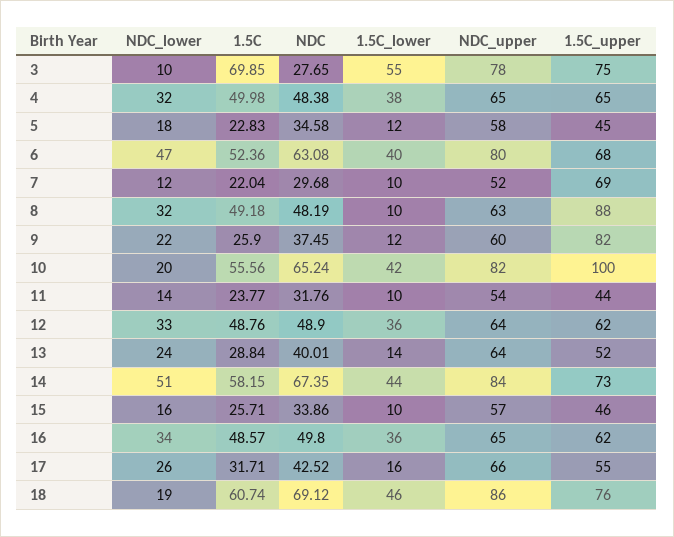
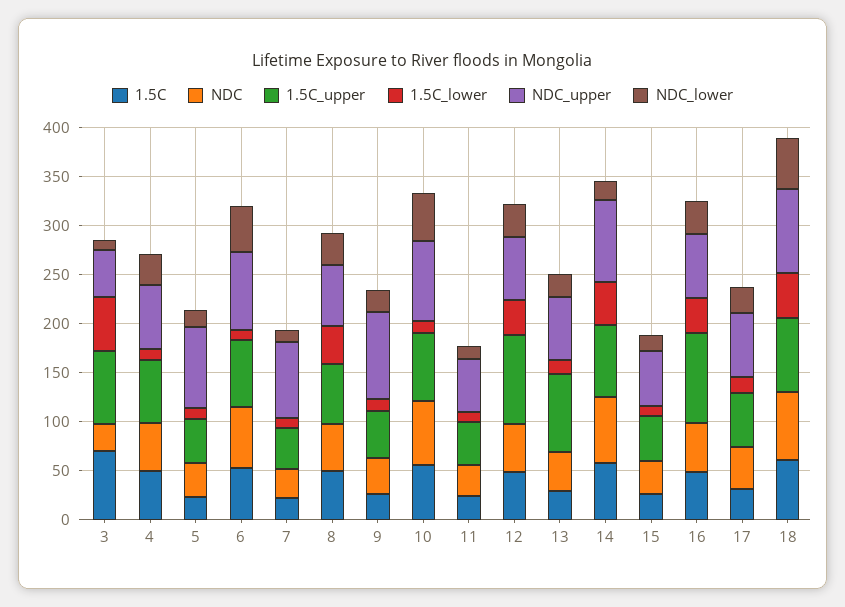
NDC_upper, 3: 78 -> 50
1.5C_lower, 4: 38 -> 10
NDC_upper, 5: 58 -> 80
1.5C_lower, 6: 40 -> 10
NDC_upper, 7: 52 -> 80
1.5C_upper, 7: 69 -> 40
1.5C_lower, 8: 10 -> 40
1.5C_upper, 8: 88 -> 60
NDC_upper, 9: 60 -> 90
1.5C_upper, 9: 82 -> 50
NDC_lower, 10: 20 -> 50
1.5C_lower, 10: 42 -> 10
1.5C_upper, 10: 100 -> 70
1.5C_upper, 12: 62 -> 90
1.5C_upper, 13: 52 -> 80
NDC_lower, 14: 51 -> 20
1.5C_upper, 16: 62 -> 90
NDC_lower, 18: 19 -> 50

